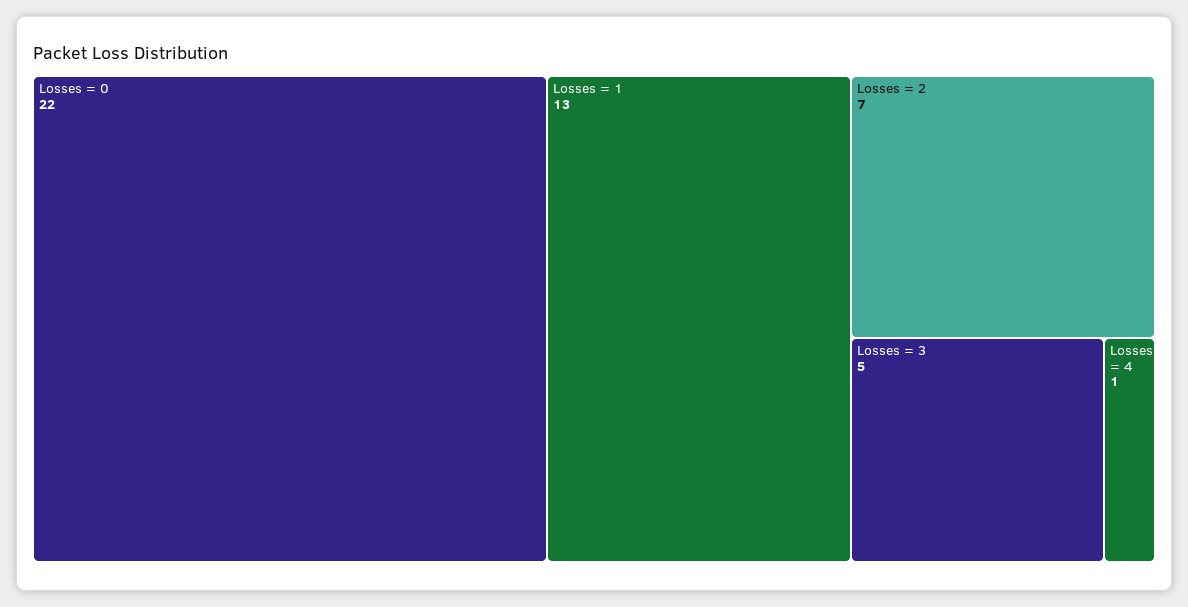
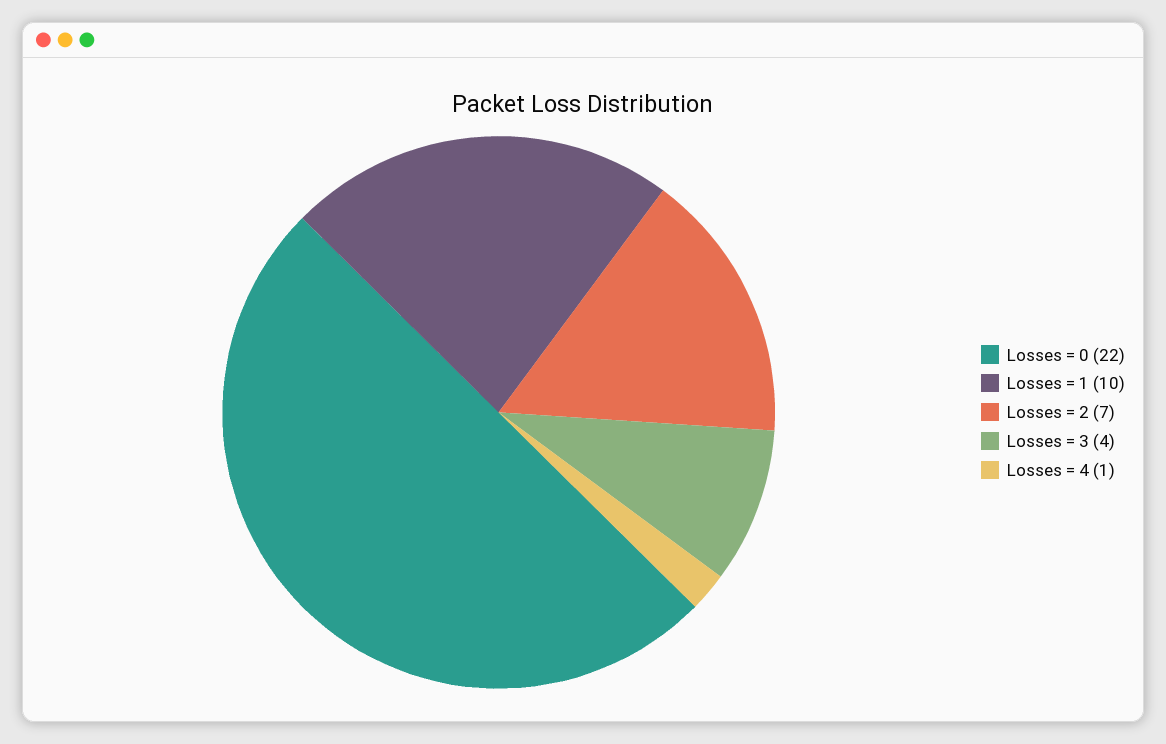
Losses = 1: 13 -> 10
Losses = 3: 5 -> 4

